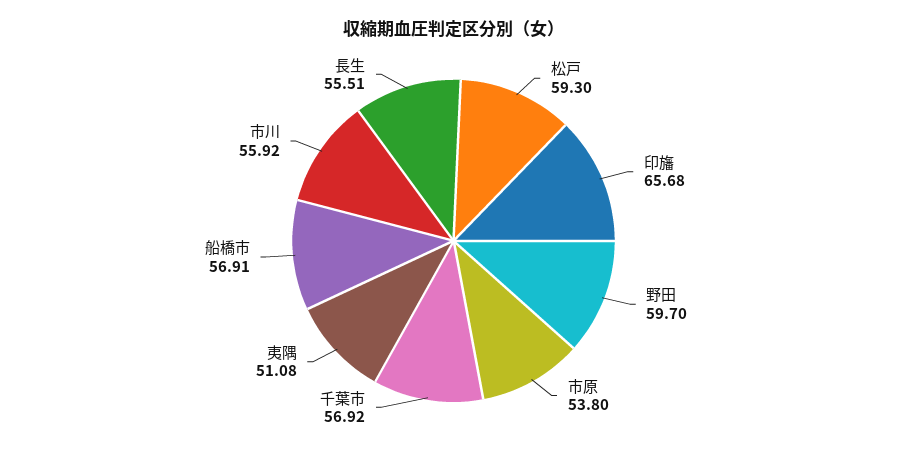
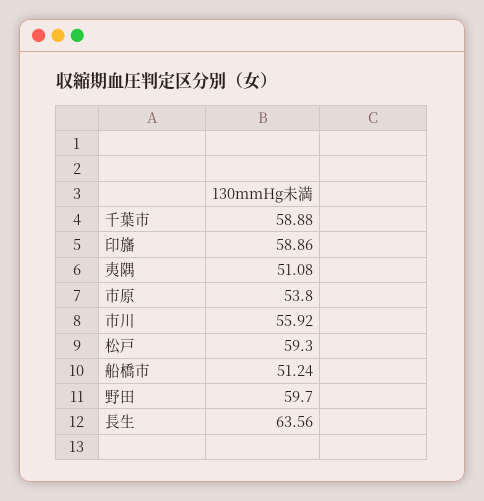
印旛: 65.68 -> 58.86
千葉市: 56.92 -> 58.88
船橋市: 56.91 -> 51.24
長生: 55.51 -> 63.56

